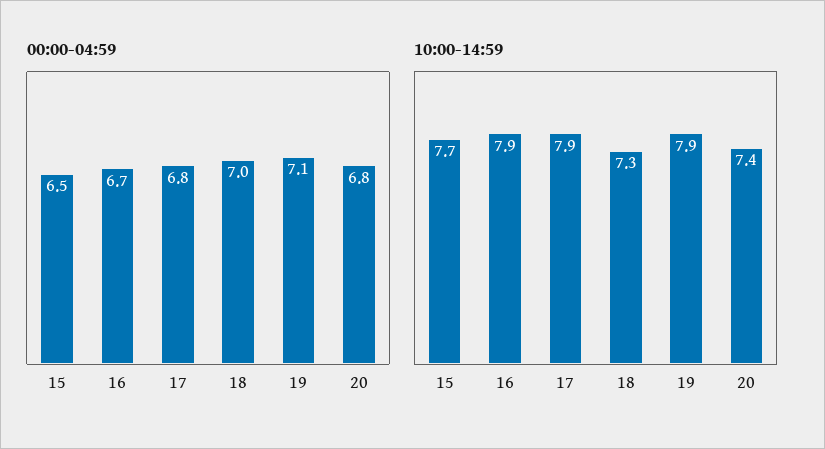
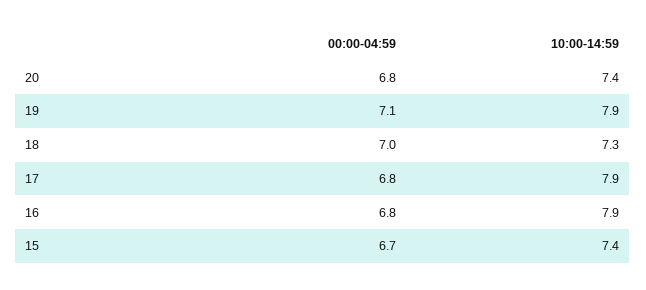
00:00-04:59, 15: 6.5 -> 6.7
00:00-04:59, 16: 6.7 -> 6.8
10:00-14:59, 15: 7.7 -> 7.4

